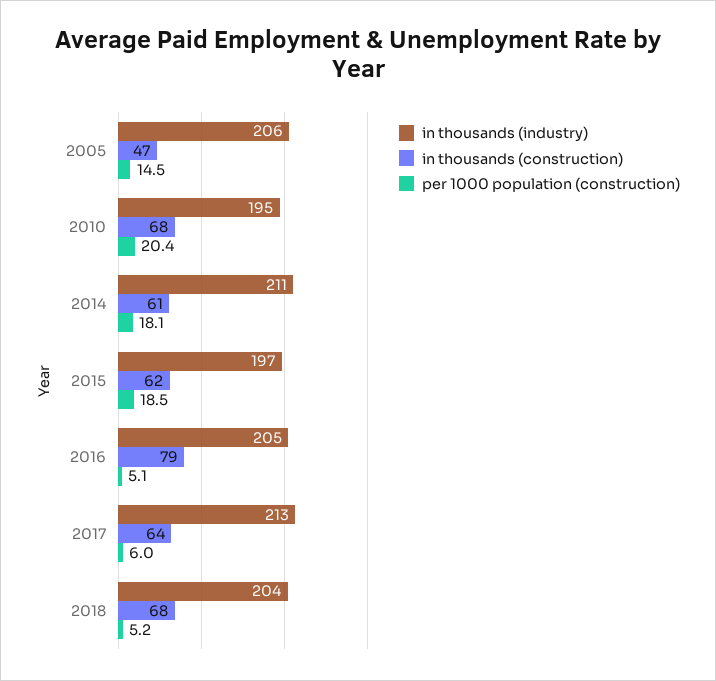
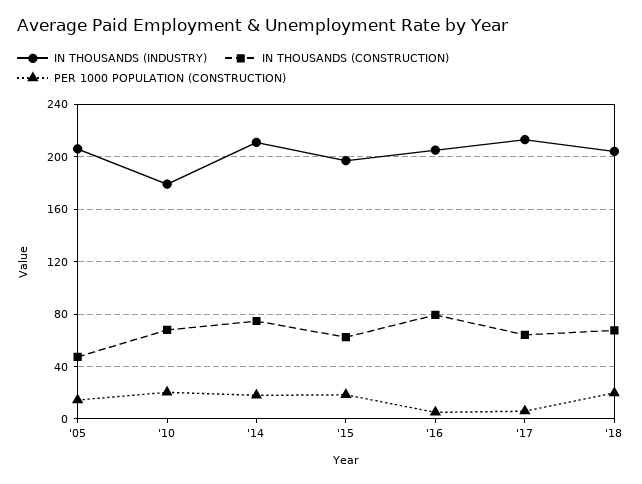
in thousands (industry), 2010: 195 -> 180
in thousands (construction), 2014: 61 -> 75
per 1000 population (construction), 2018: 5.2 -> 20

